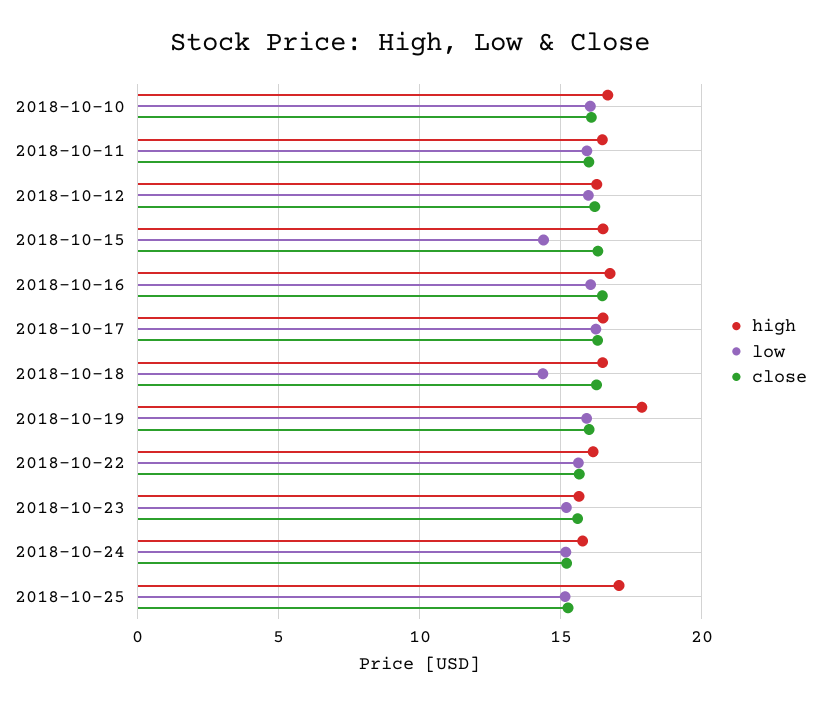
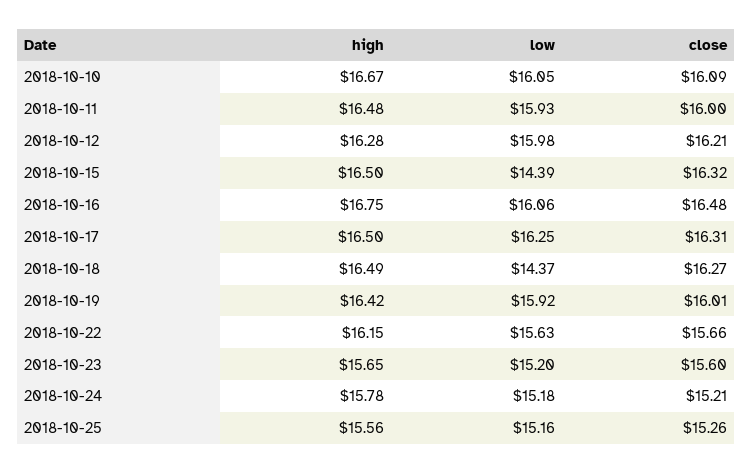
high, 2018-10-19: 18 -> 16.42
high, 2018-10-25: 17 -> 15.56

